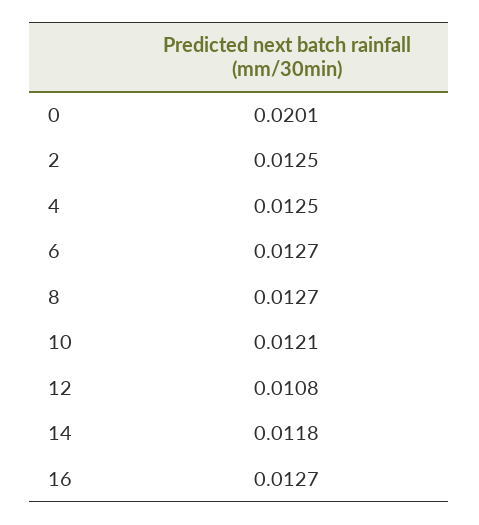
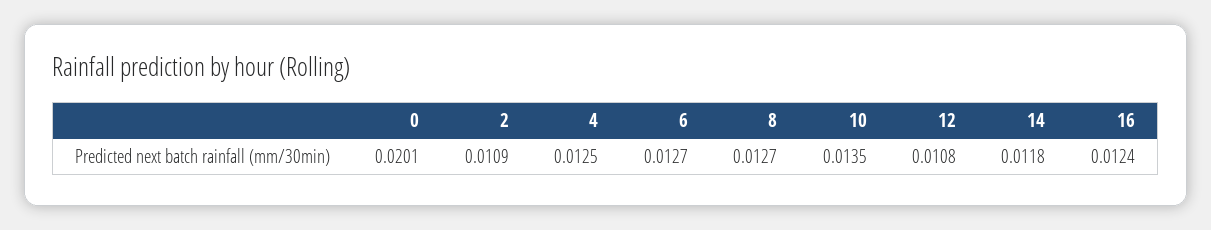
2: 0.0125 -> 0.0109
10: 0.0121 -> 0.0135
16: 0.0127 -> 0.0124

